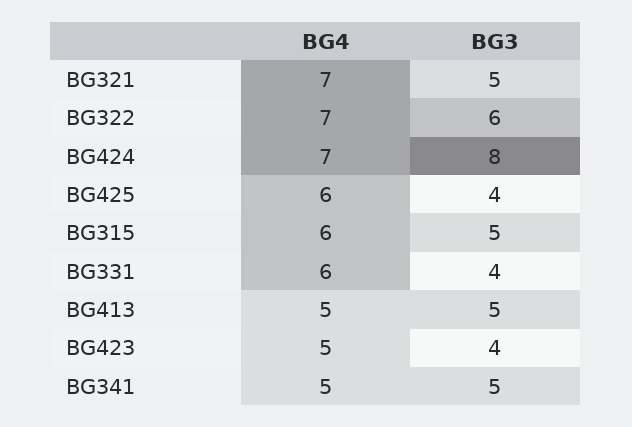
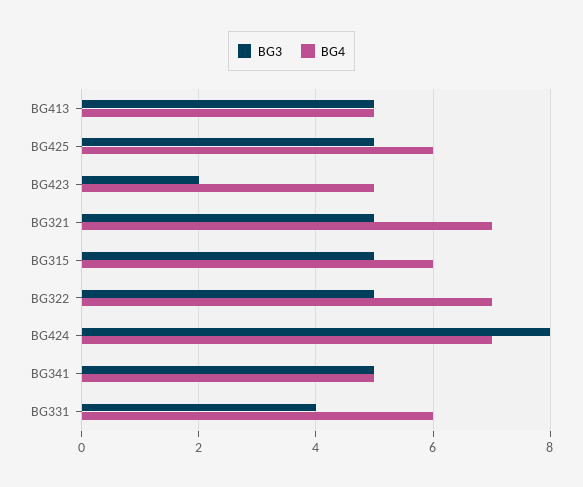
BG3, BG322: 6 -> 5
BG3, BG425: 4 -> 5
BG3, BG423: 4 -> 2

